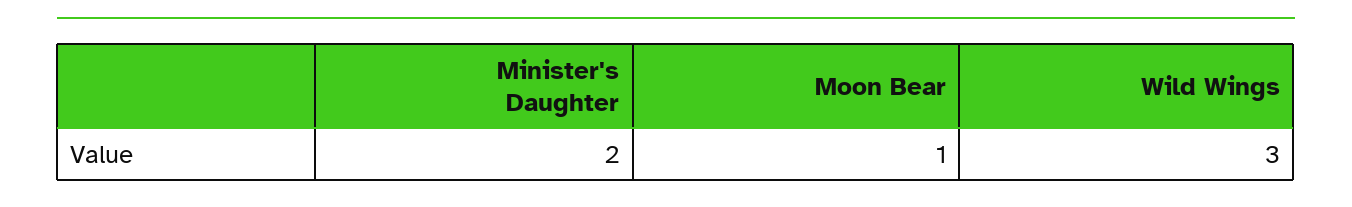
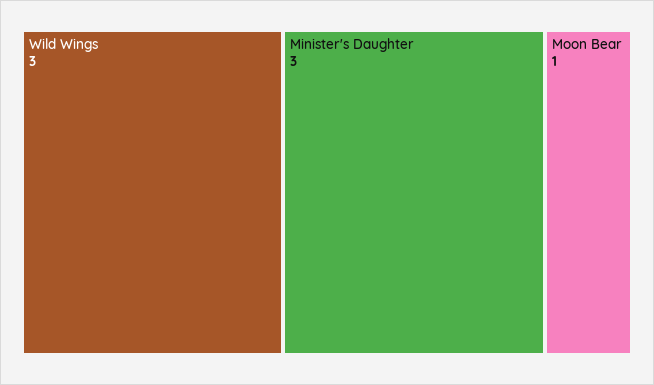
Minister's Daughter: 2 -> 3

